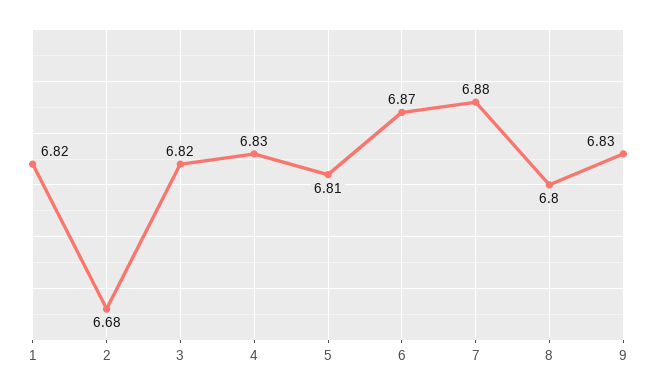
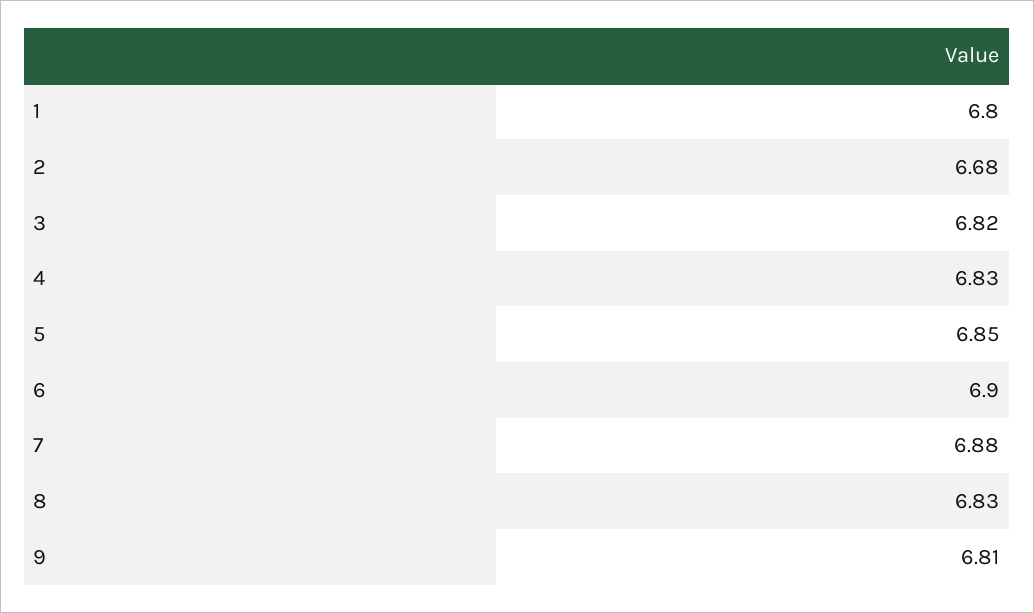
1: 6.82 -> 6.8
5: 6.81 -> 6.85
6: 6.87 -> 6.9
8: 6.8 -> 6.83
9: 6.83 -> 6.81

